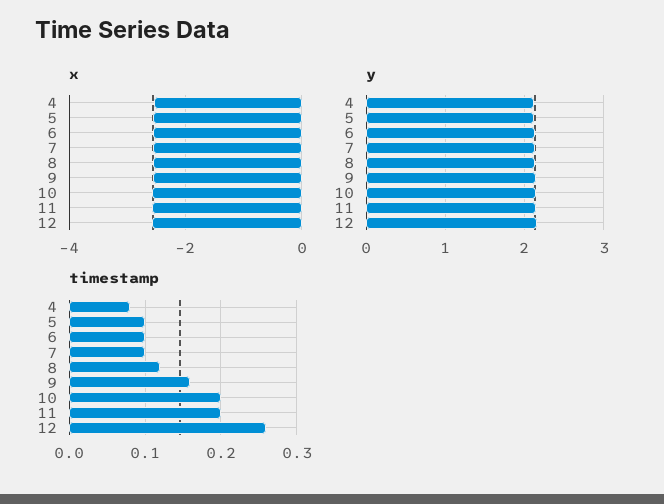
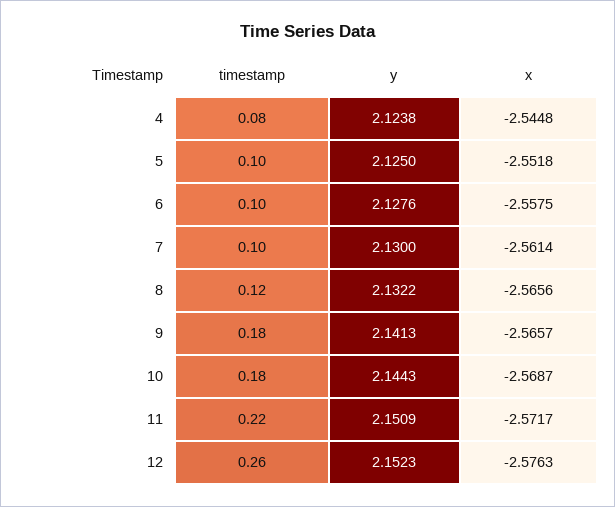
timestamp, 9: 0.16 -> 0.18
timestamp, 10: 0.2 -> 0.18
timestamp, 11: 0.2 -> 0.22

